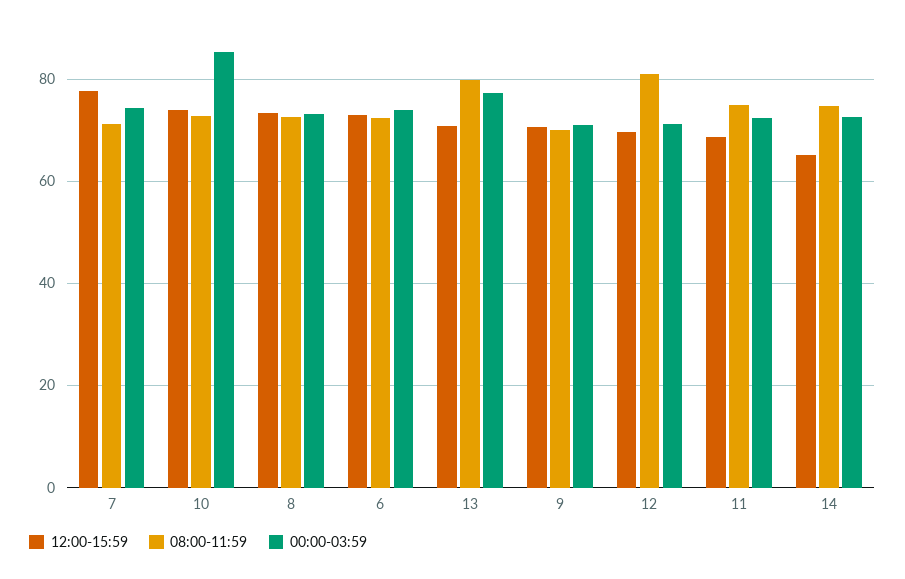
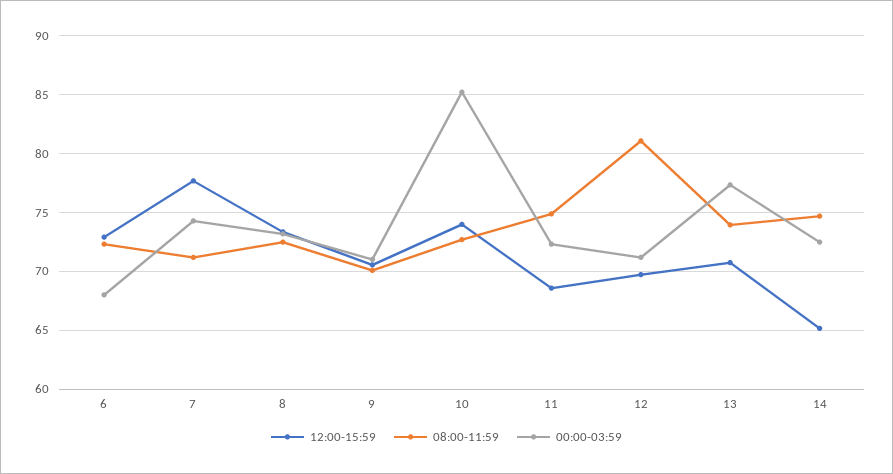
00:00-03:59, 6: 74 -> 68
08:00-11:59, 13: 80 -> 74

